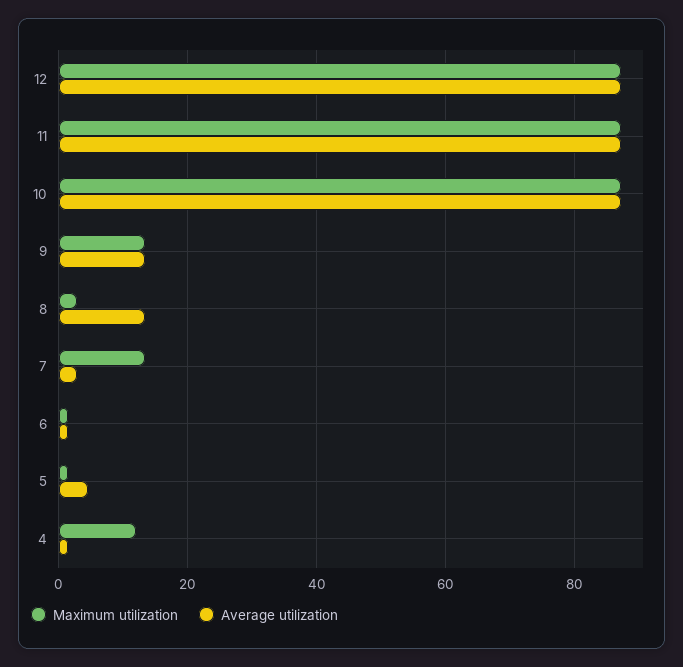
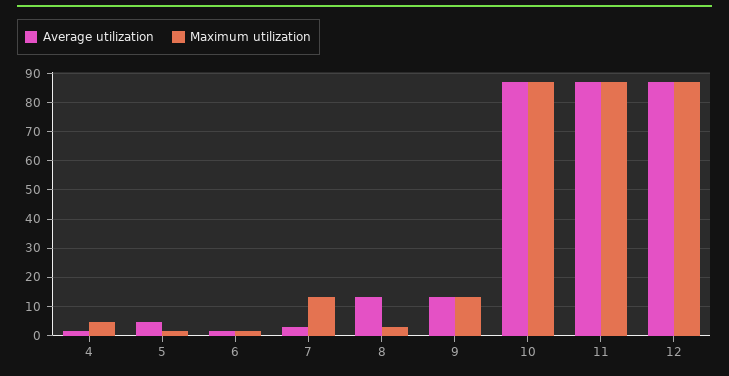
Maximum utilization, 4: 12 -> 5

